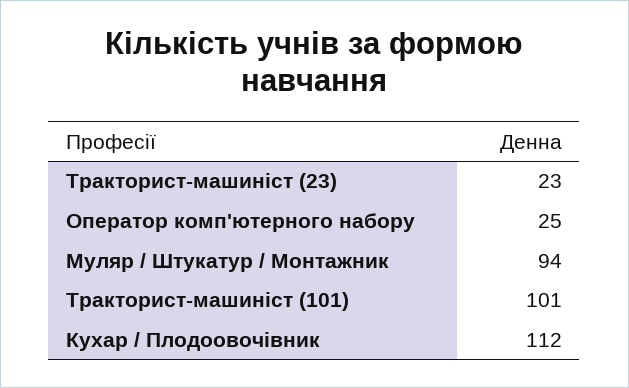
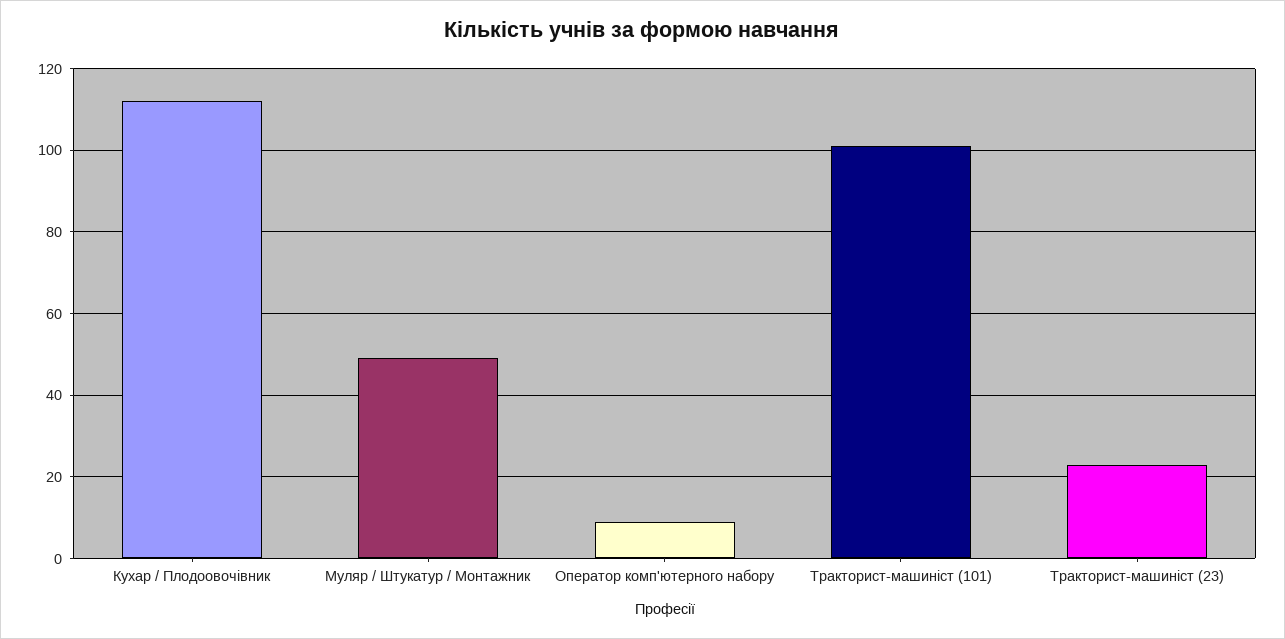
Оператор комп'ютерного набору: 25 -> 10
Муляр / Штукатур / Монтажник: 94 -> 50

